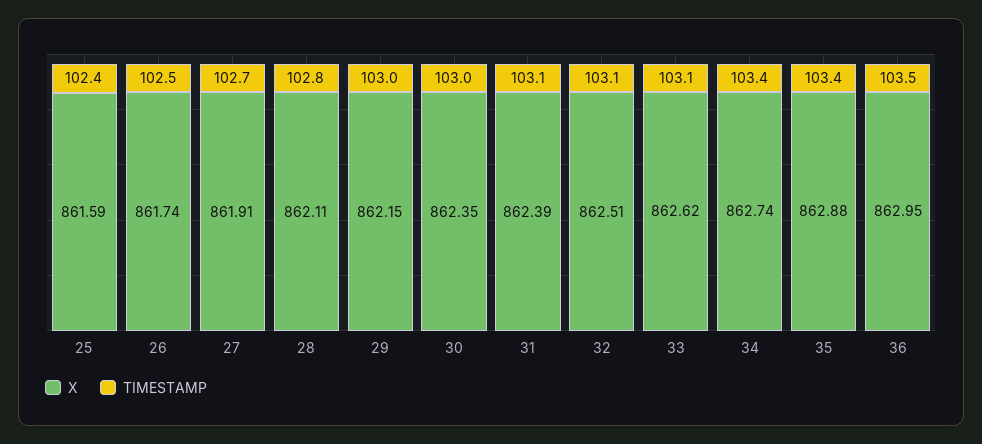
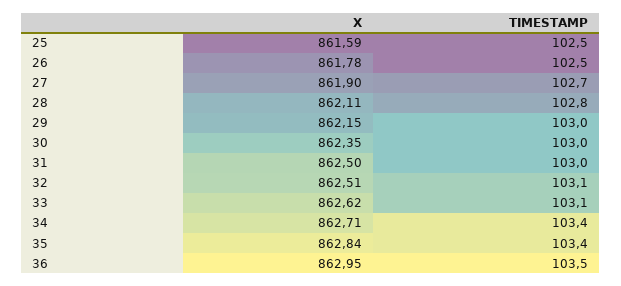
TIMESTAMP, 25: 102.4 -> 102.5
X, 26: 861.74 -> 861.78
X, 27: 861.91 -> 861.9
X, 31: 862.39 -> 862.5
TIMESTAMP, 31: 103.1 -> 103
X, 34: 862.74 -> 862.71
X, 35: 862.88 -> 862.84

